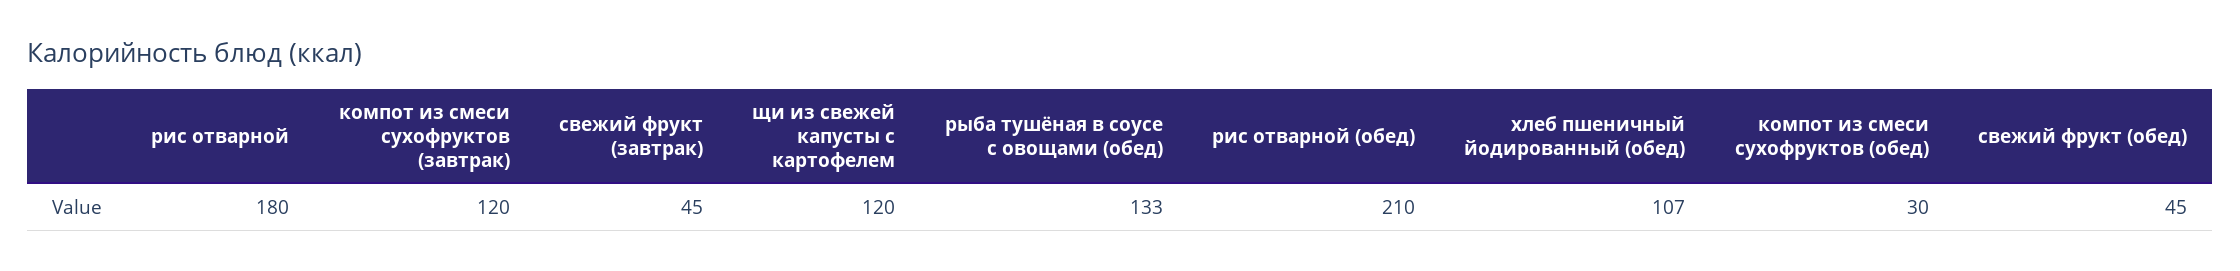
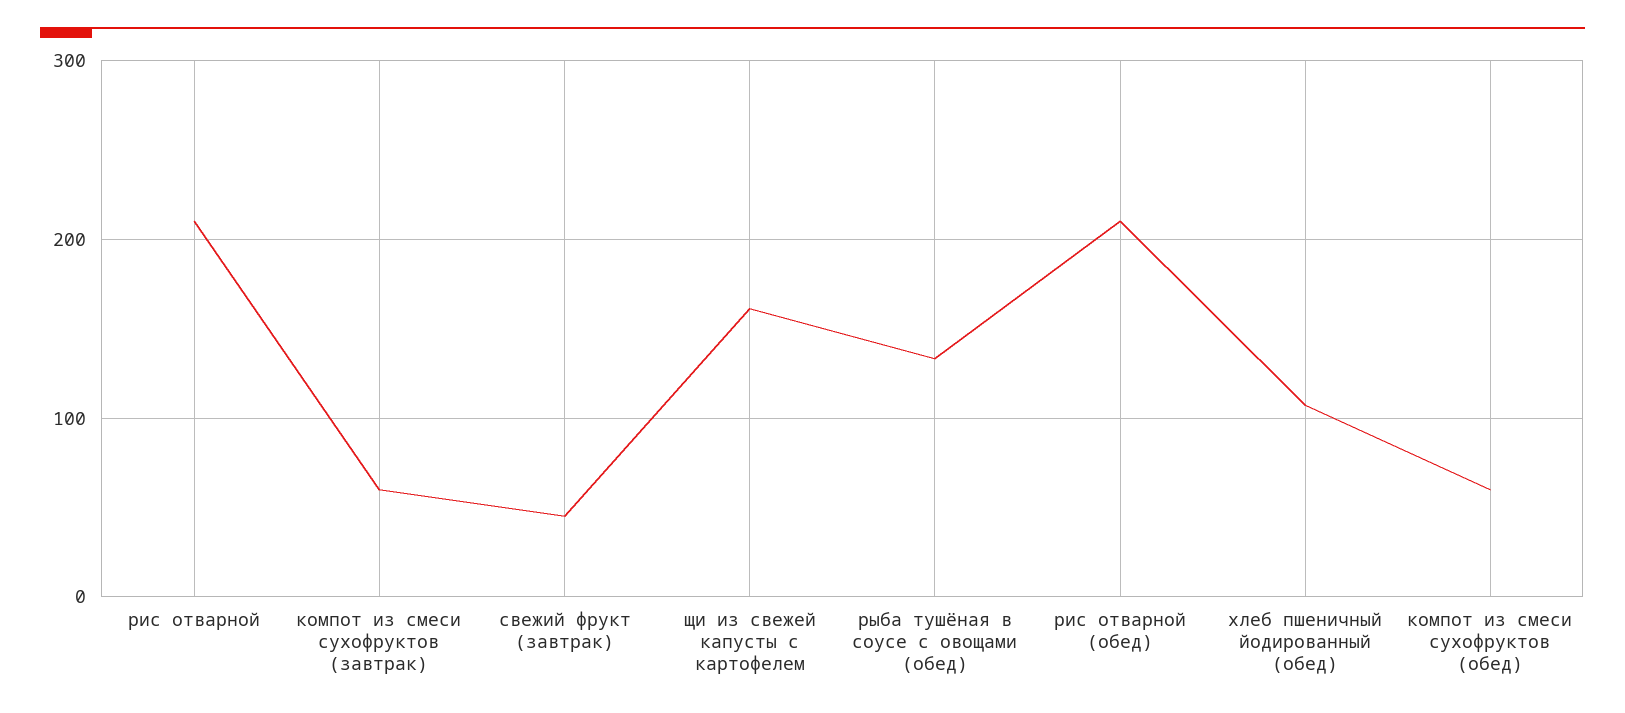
рис отварной: 180 -> 210
компот из смеси сухофруктов (завтрак): 120 -> 60
щи из свежей капусты с картофелем: 120 -> 160
компот из смеси сухофруктов (обед): 30 -> 60
свежий фрукт (обед): 45 -> none

